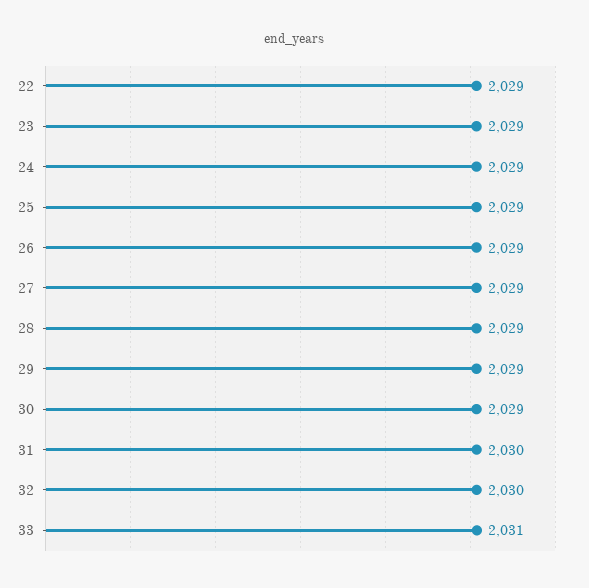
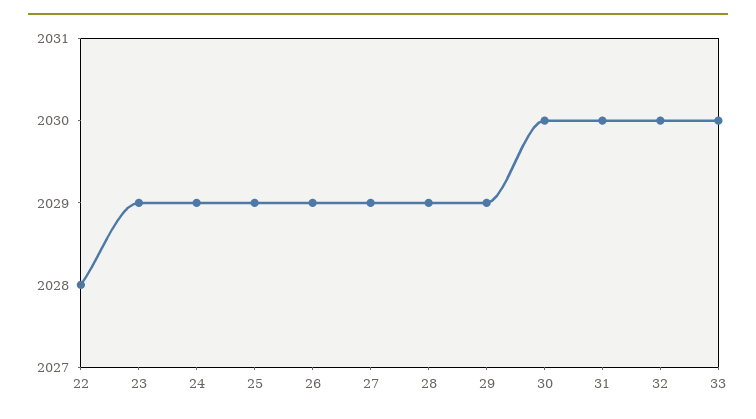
22: 2029 -> 2028
30: 2029 -> 2030
33: 2031 -> 2030

